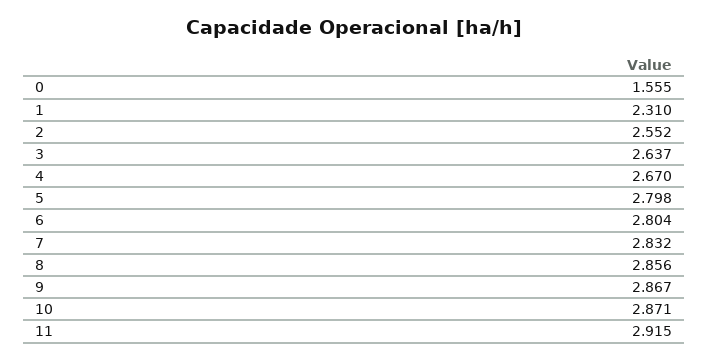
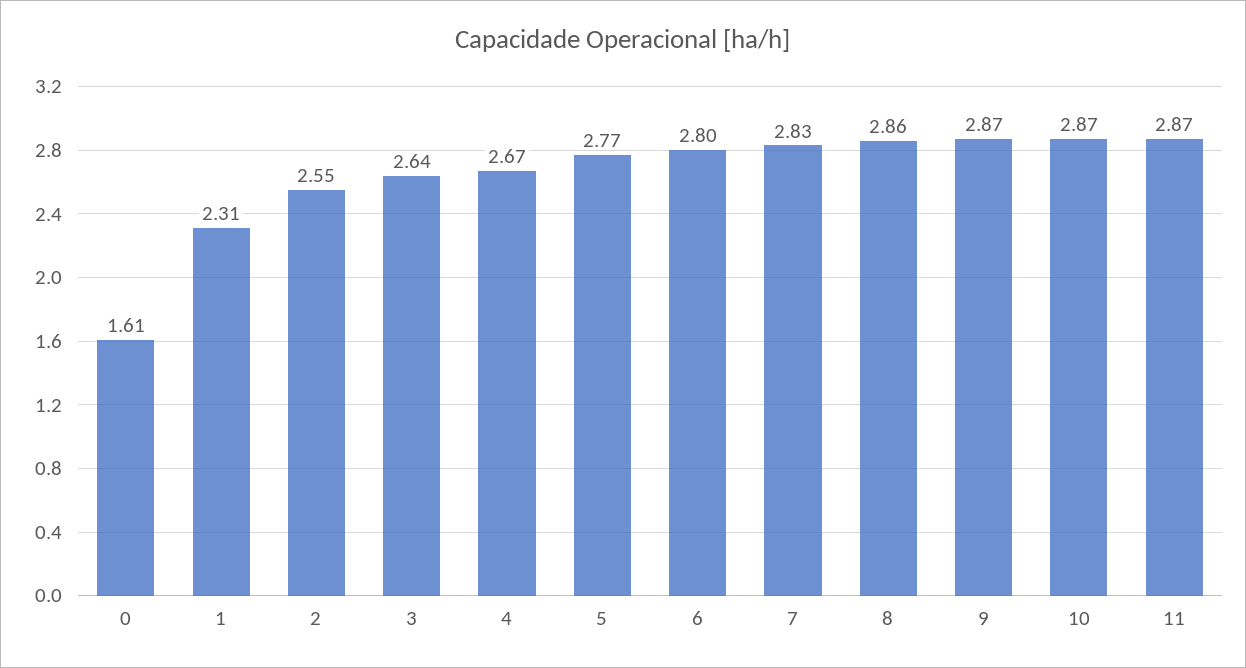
0: 1.555 -> 1.61
5: 2.798 -> 2.77
11: 2.915 -> 2.87

